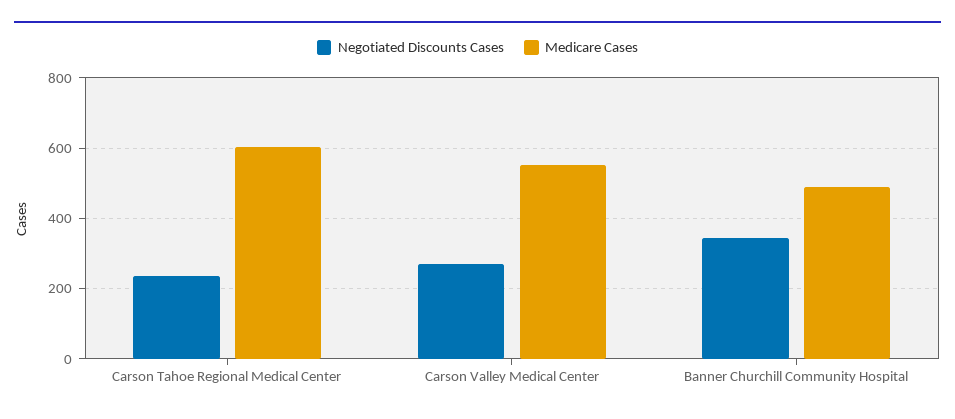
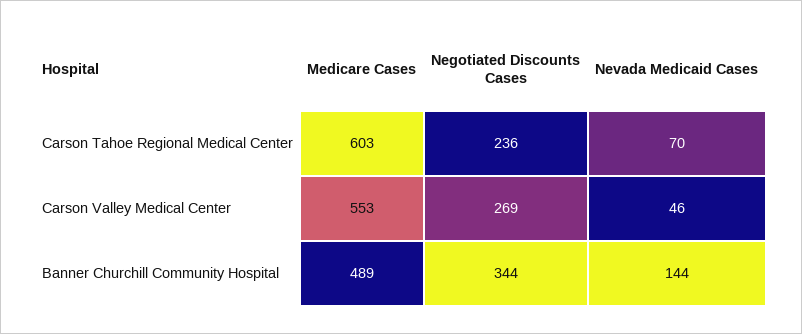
Nevada Medicaid Cases, Carson Tahoe Regional Medical Center: none -> 70
Nevada Medicaid Cases, Carson Valley Medical Center: none -> 46
Nevada Medicaid Cases, Banner Churchill Community Hospital: none -> 144

